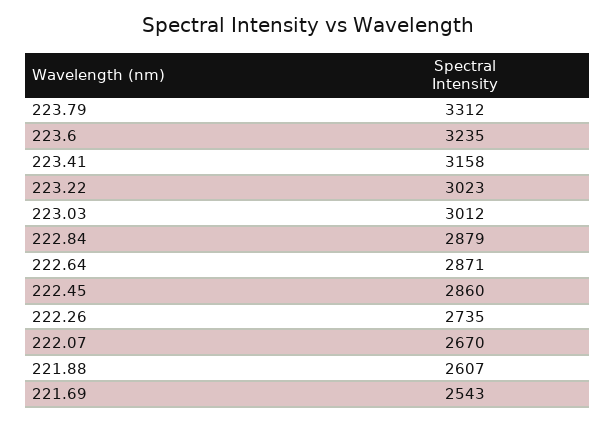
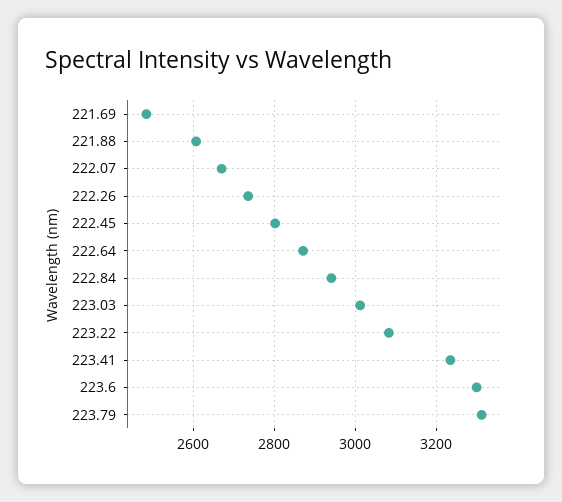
223.6: 3235 -> 3300
223.41: 3158 -> 3240
223.22: 3023 -> 3080
222.84: 2879 -> 2940
222.45: 2860 -> 2800
221.69: 2543 -> 2480

